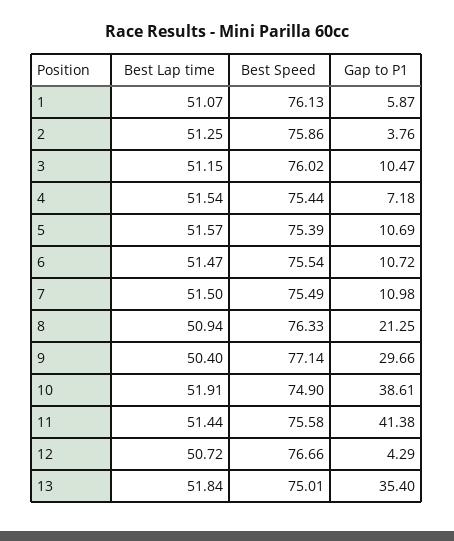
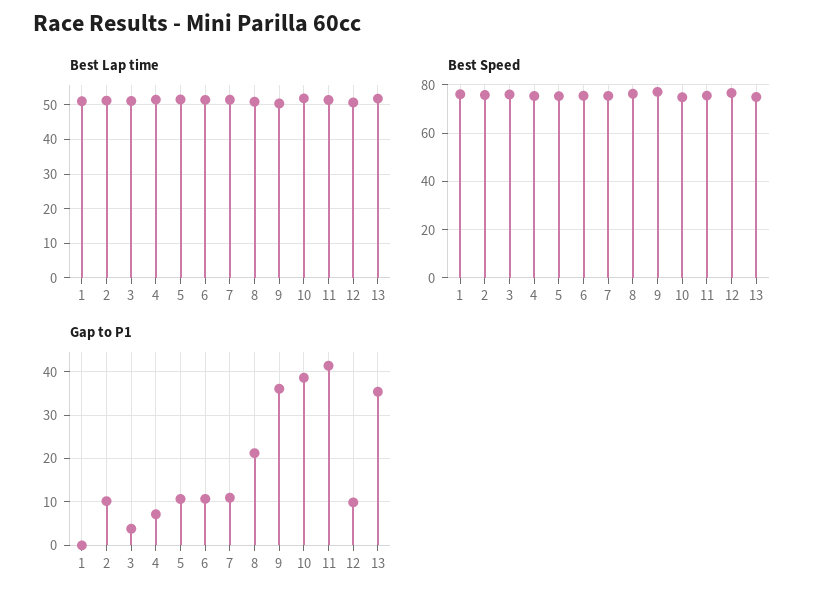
Gap to P1, 1: 5.87 -> 0
Gap to P1, 2: 3.76 -> 10
Gap to P1, 3: 10.47 -> 4
Gap to P1, 9: 29.66 -> 36
Gap to P1, 12: 4.29 -> 10

